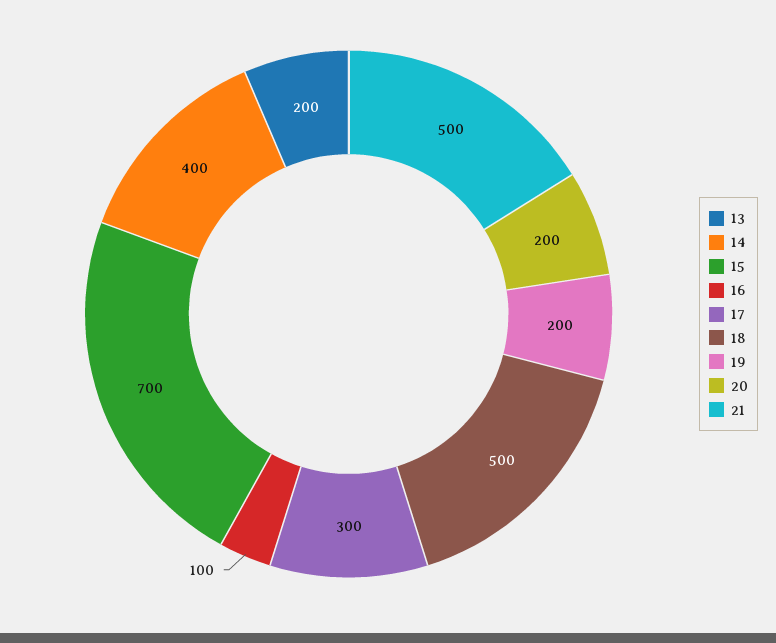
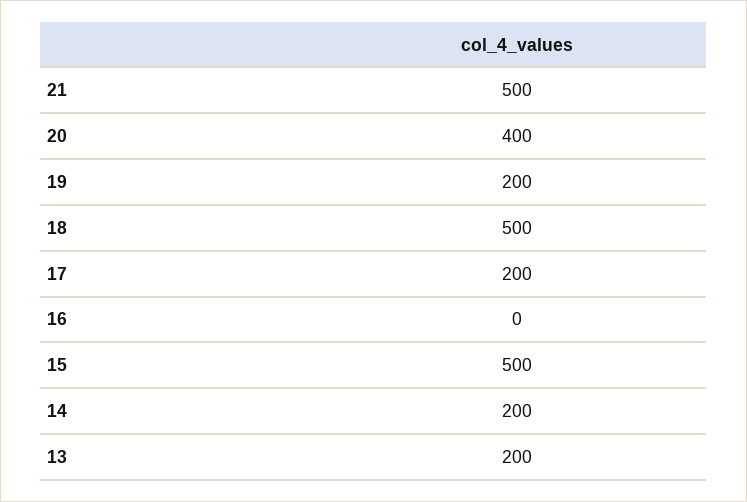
14: 400 -> 200
15: 700 -> 500
16: 100 -> 0
17: 300 -> 200
20: 200 -> 400

